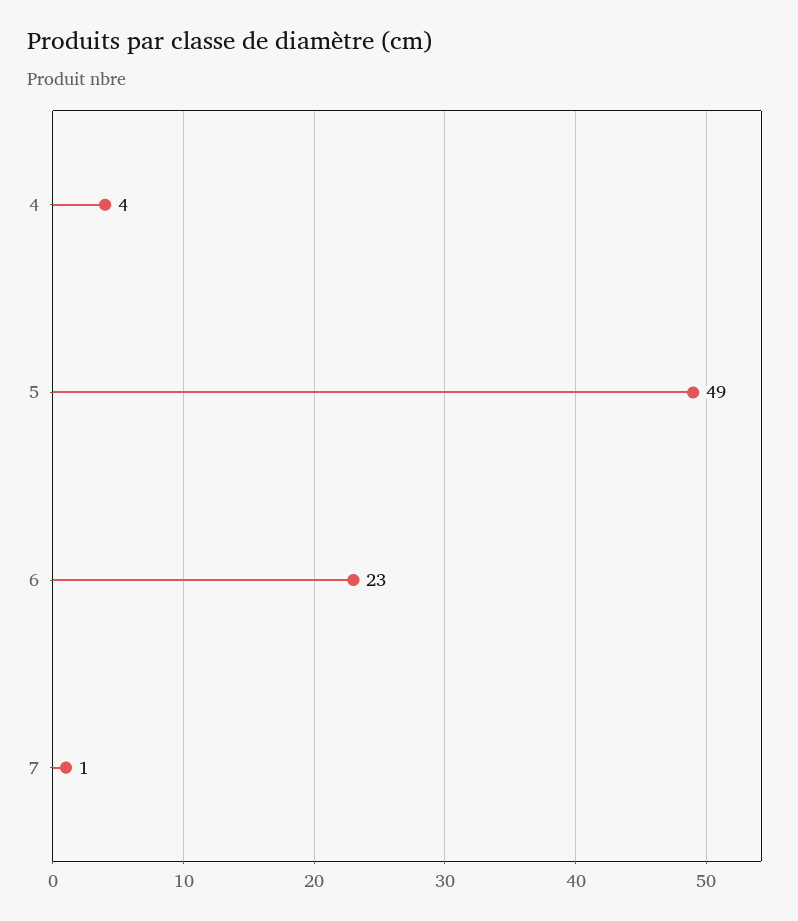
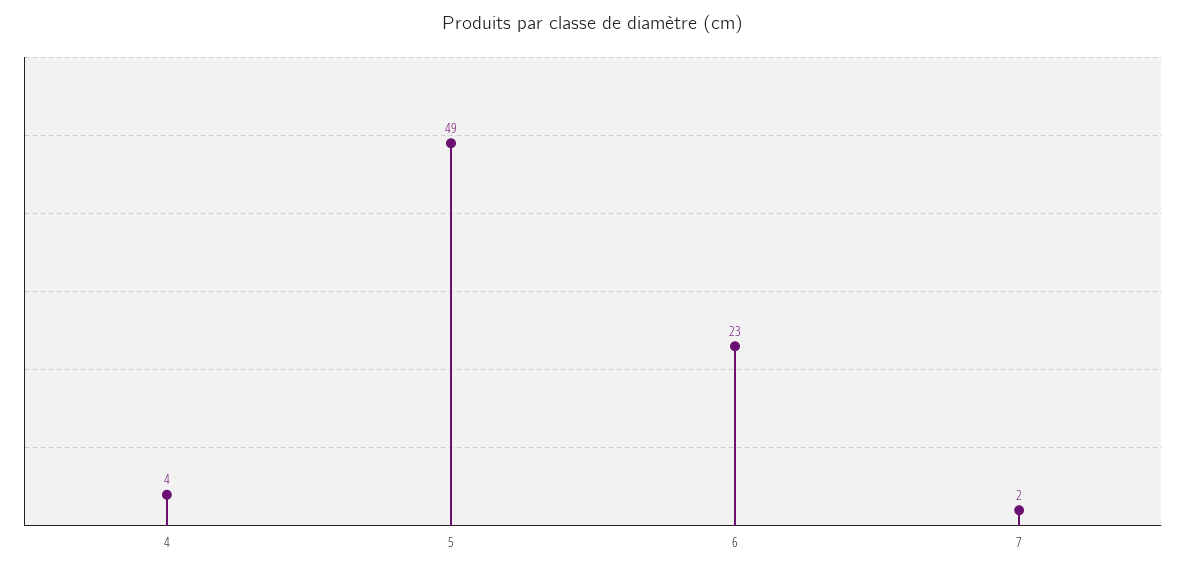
7: 1 -> 2

